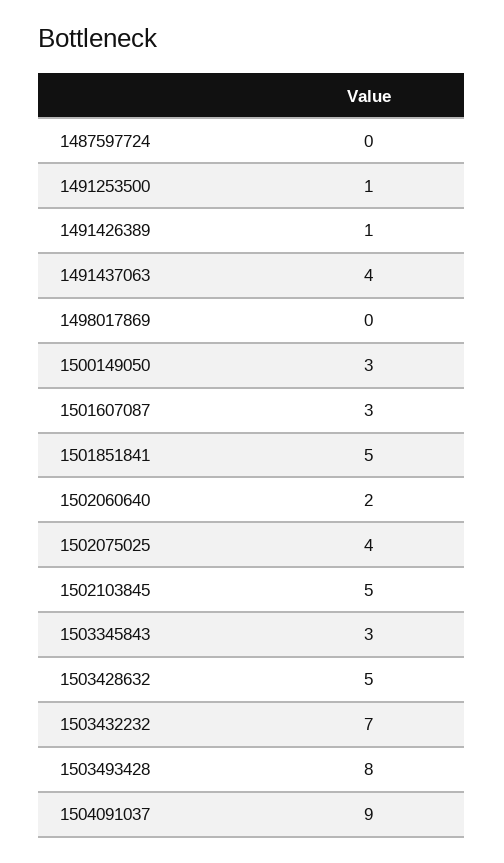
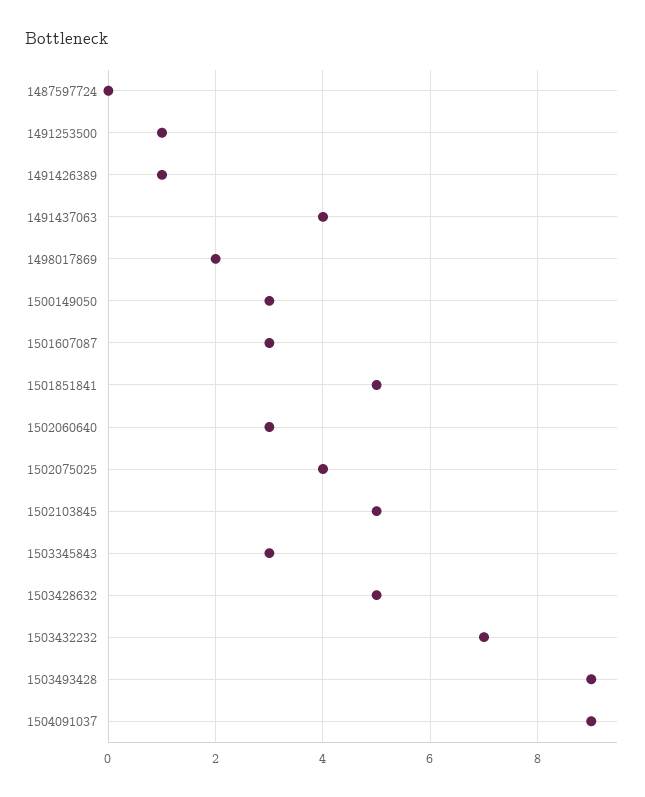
1498017869: 0 -> 2
1502060640: 2 -> 3
1503493428: 8 -> 9

